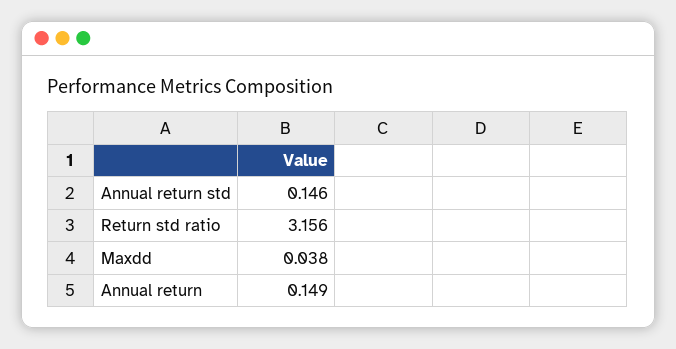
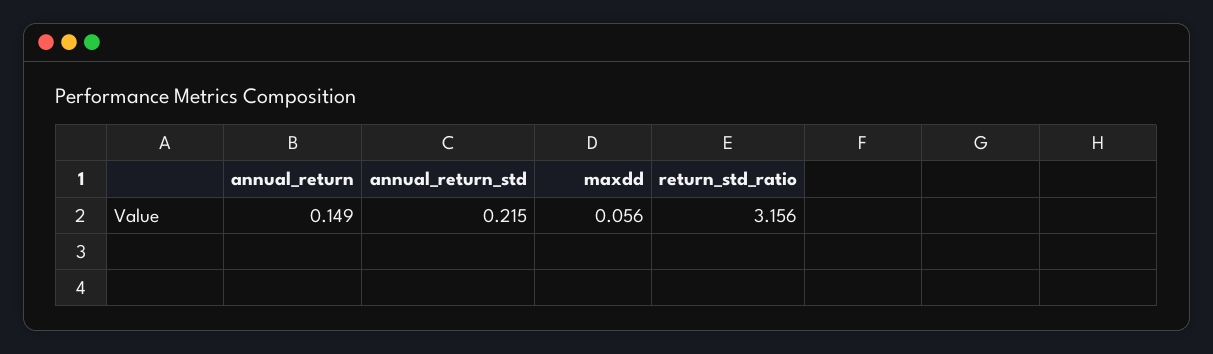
Annual return std: 0.146 -> 0.215
Maxdd: 0.038 -> 0.056

